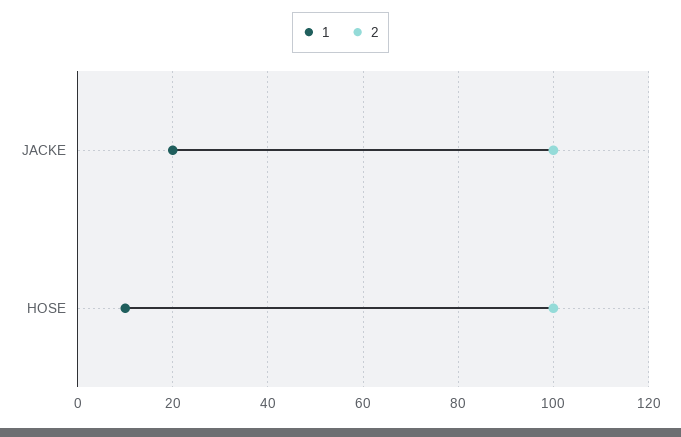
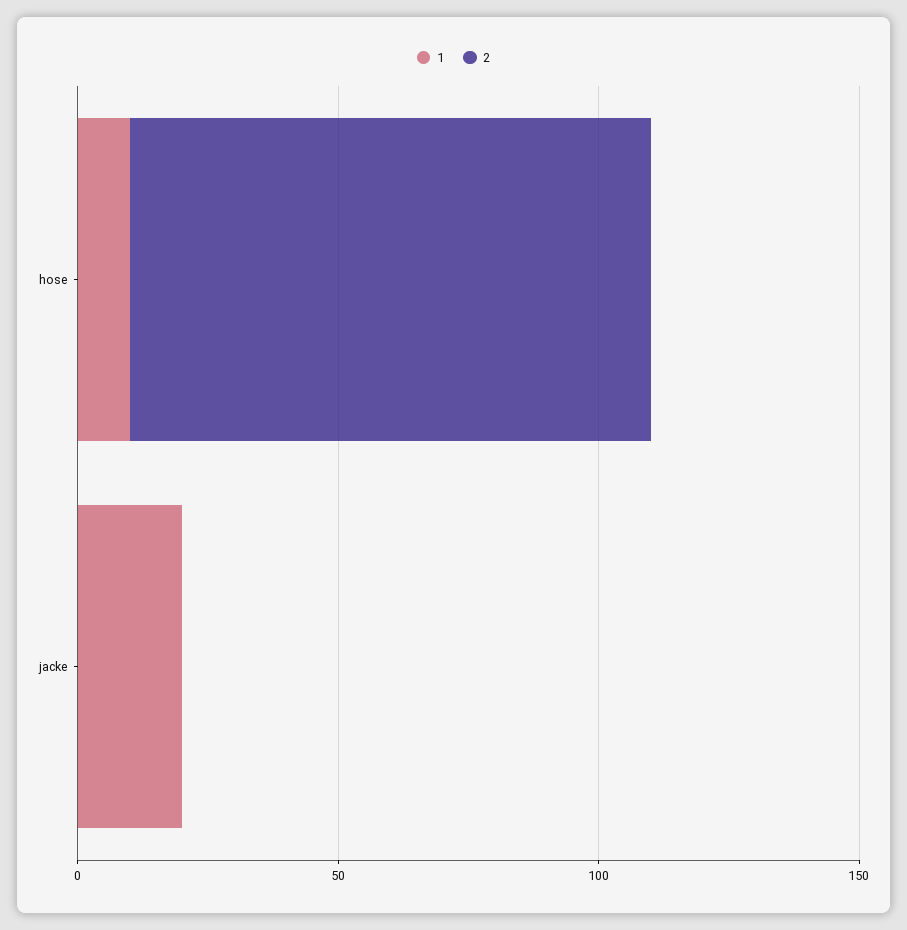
2, JACKE: 100 -> 0

